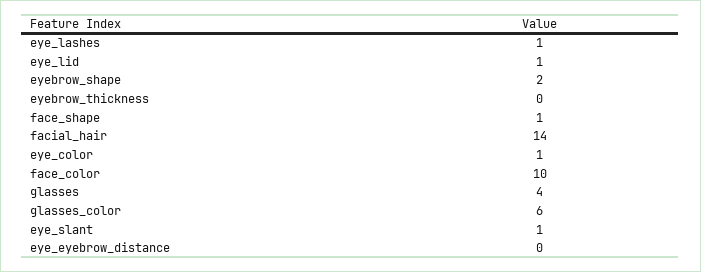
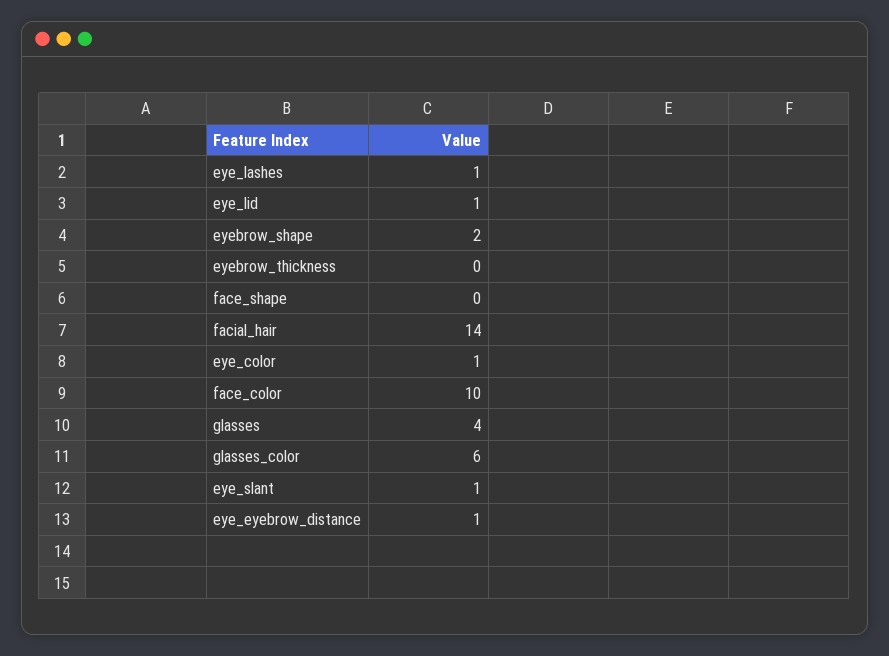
face_shape: 1 -> 0
eye_eyebrow_distance: 0 -> 1

